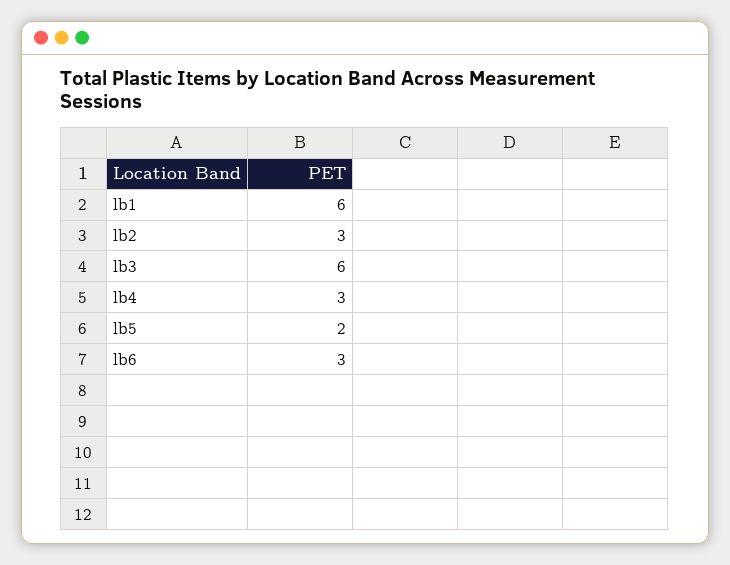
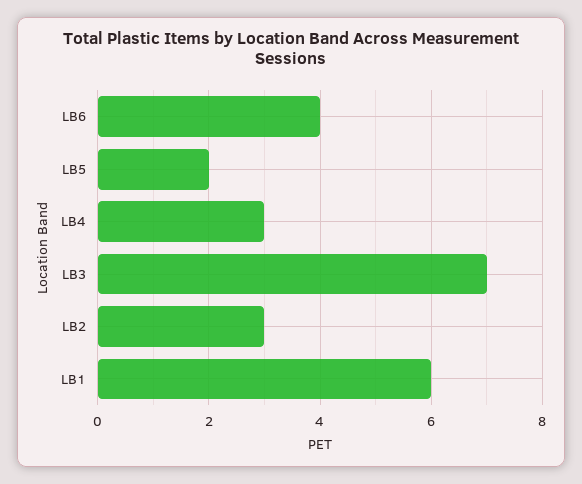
lb3: 6 -> 7
lb6: 3 -> 4

